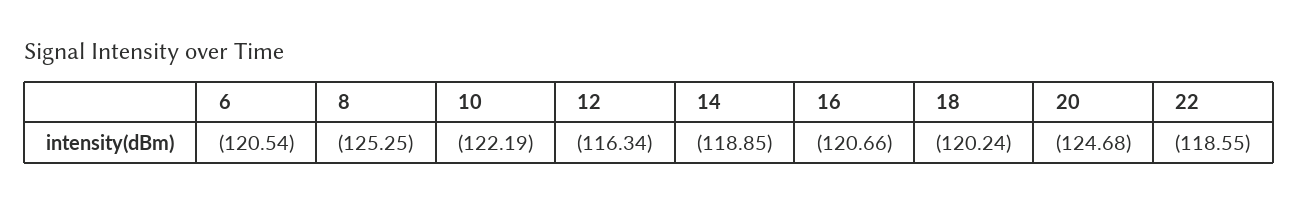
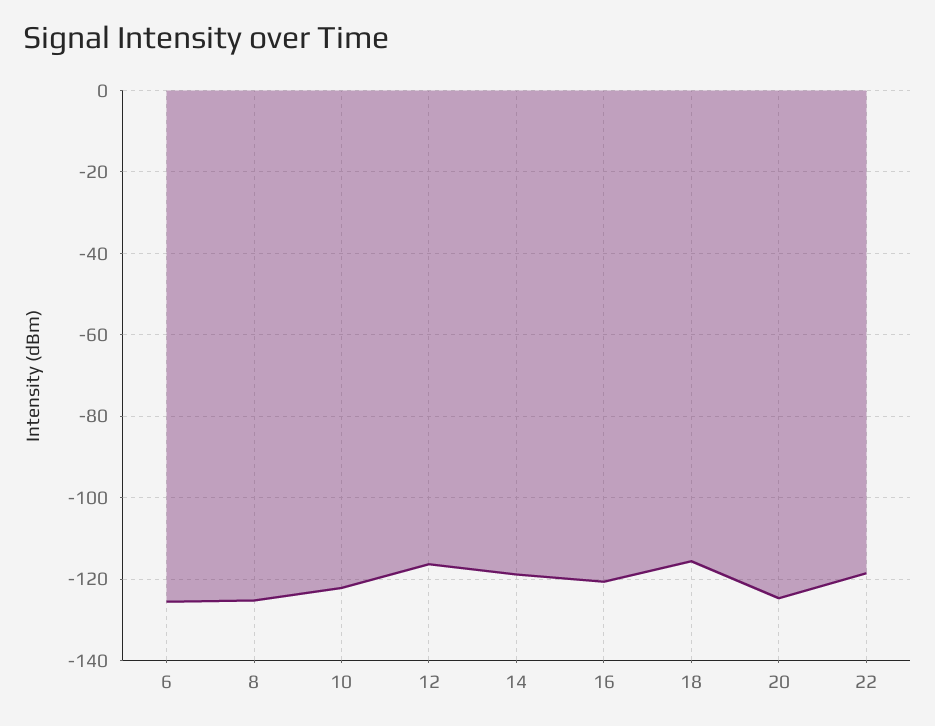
6: -120.54 -> -126
18: -120.24 -> -116

